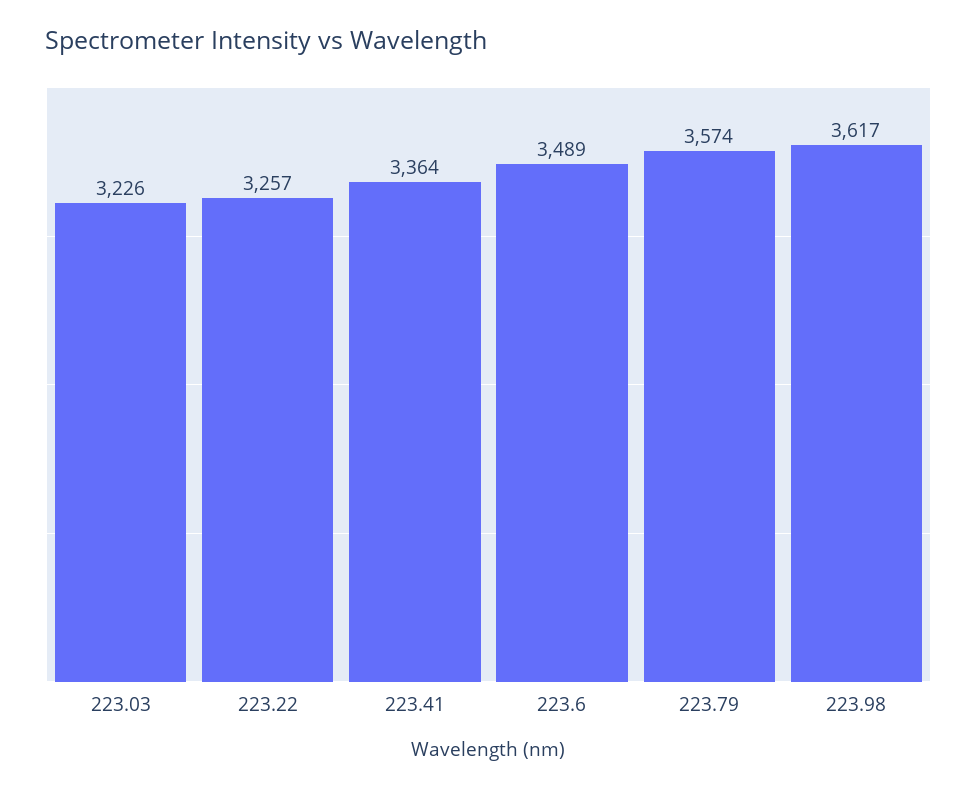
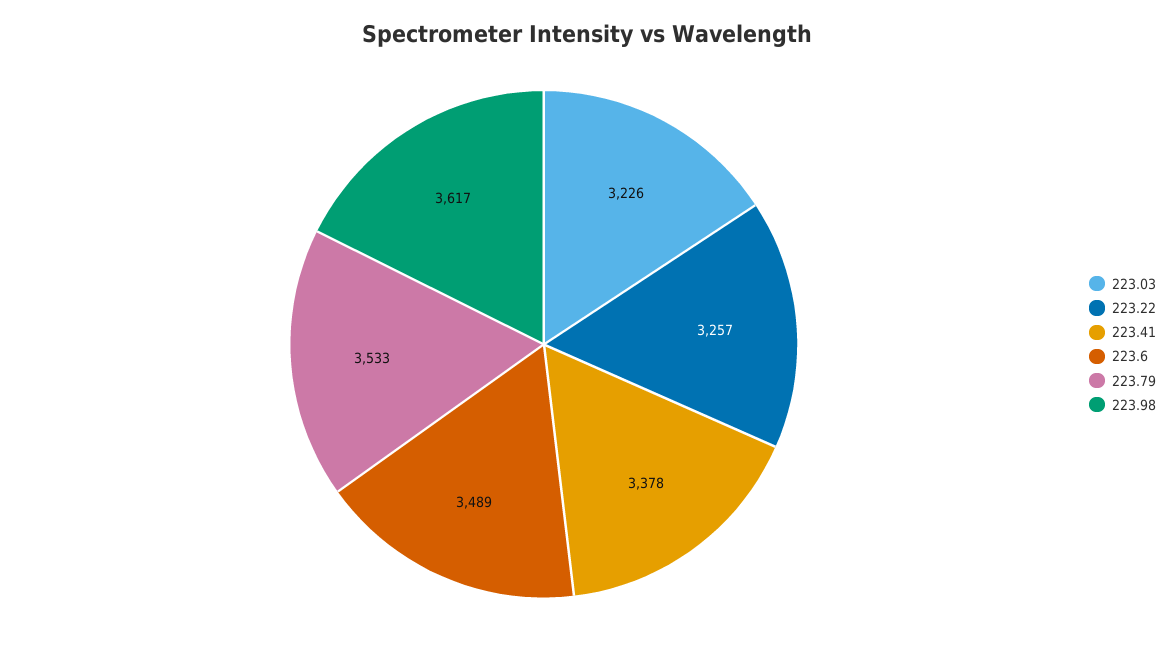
223.41: 3364 -> 3378
223.79: 3574 -> 3533

